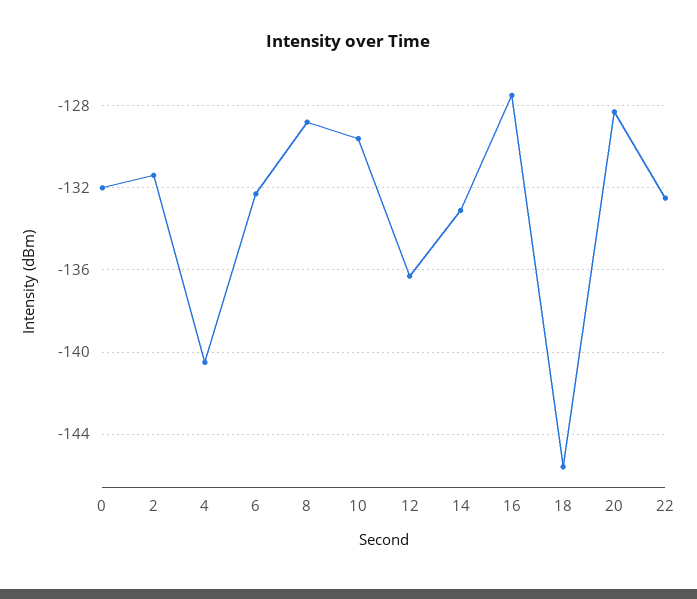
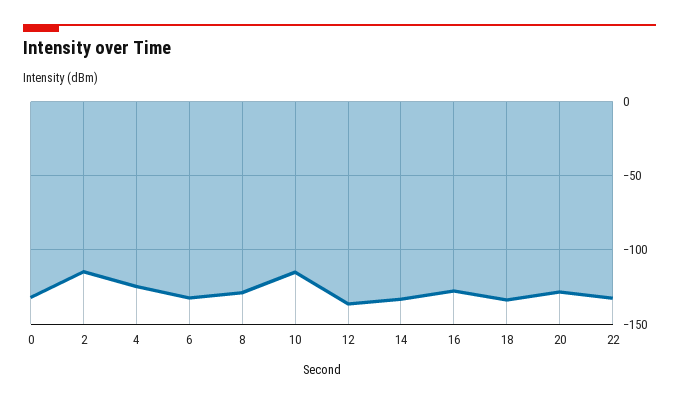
2: -131.5 -> -115
4: -140.5 -> -125
10: -129.5 -> -115
18: -145.5 -> -135

